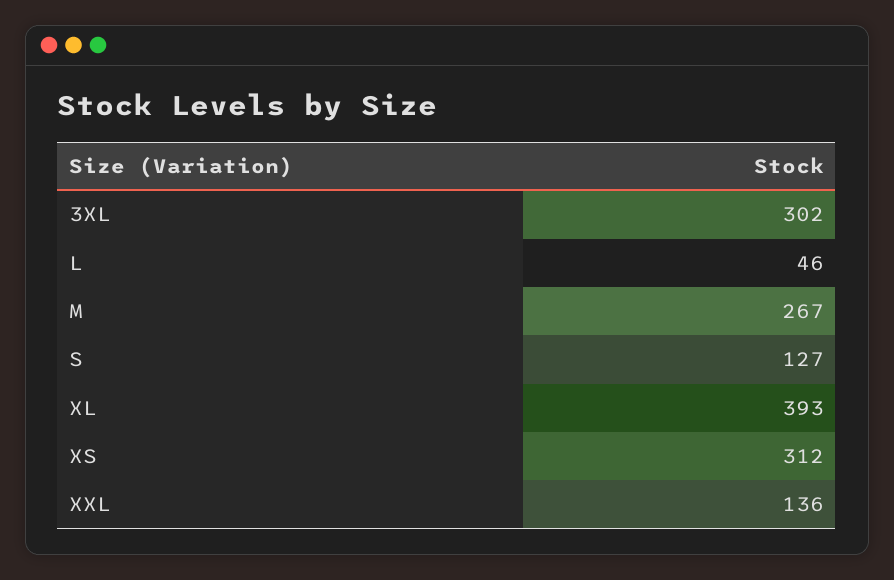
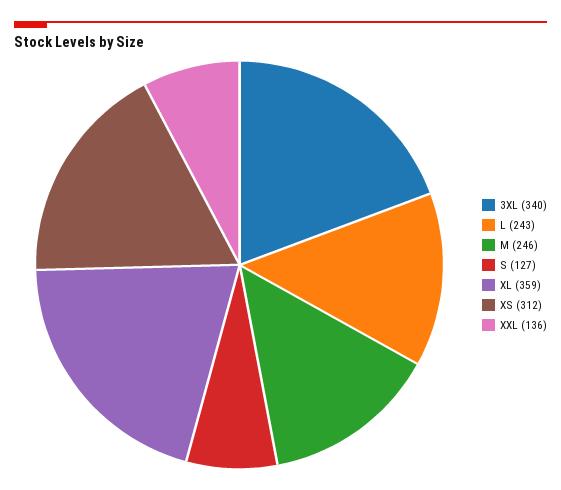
3XL: 302 -> 340
L: 46 -> 243
M: 267 -> 246
XL: 393 -> 359

